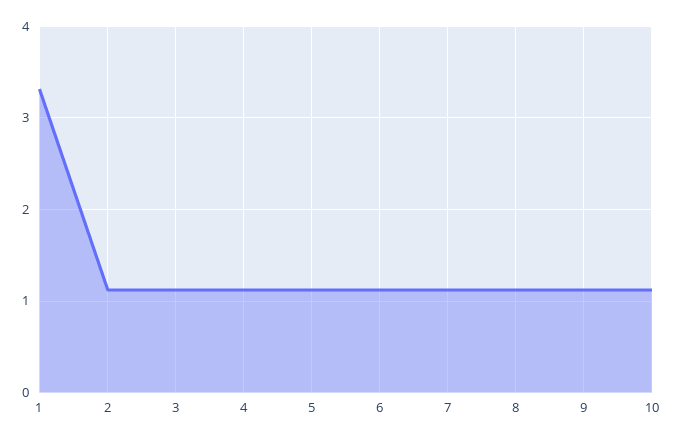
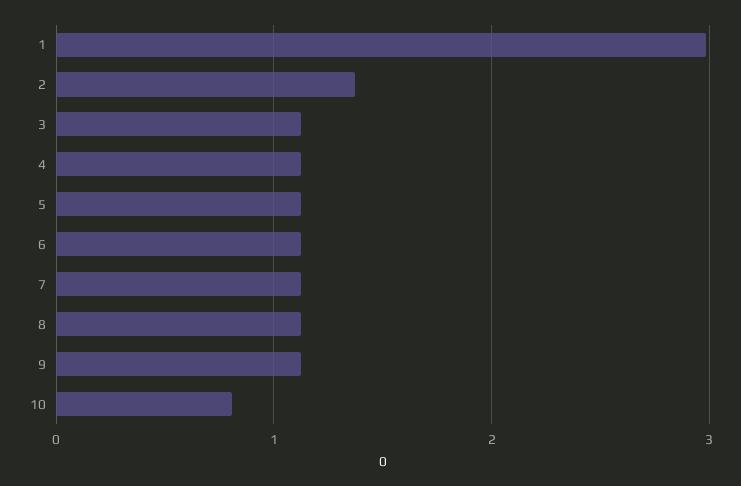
1: 3.3 -> 3
2: 1.1 -> 1.4
10: 1.1 -> 0.8

